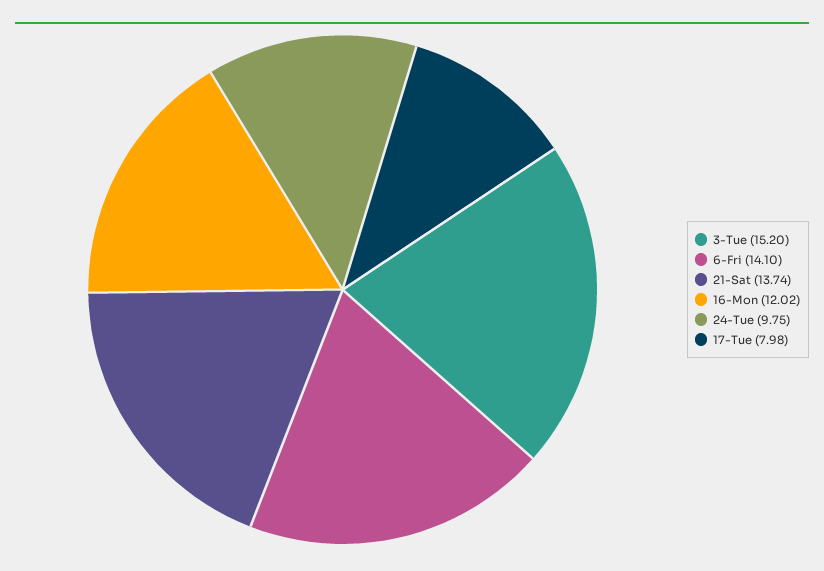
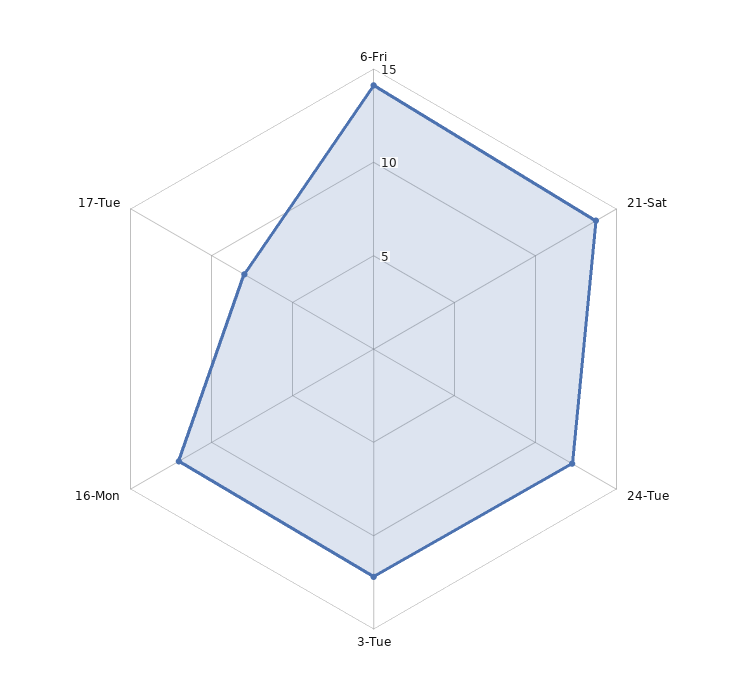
3-Tue: 15.2 -> 12
24-Tue: 9.75 -> 12

